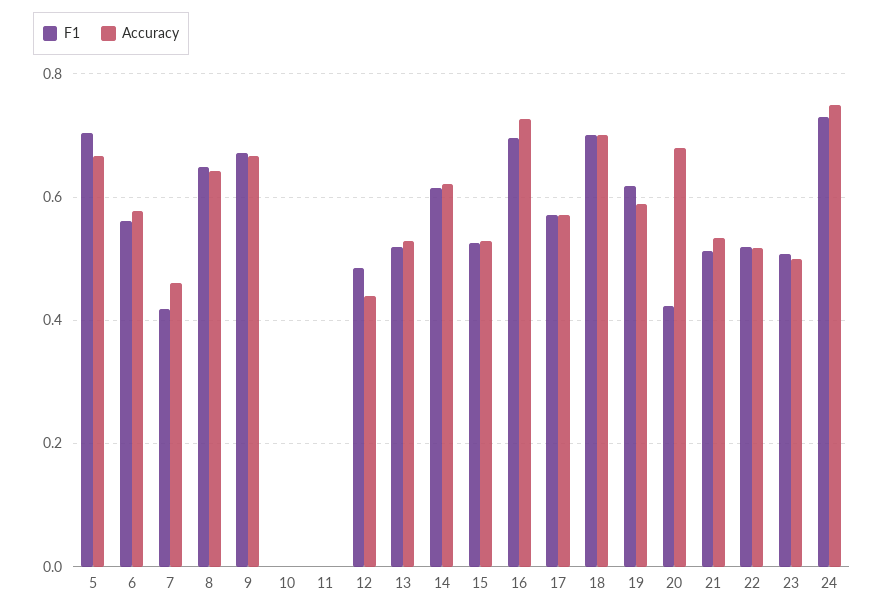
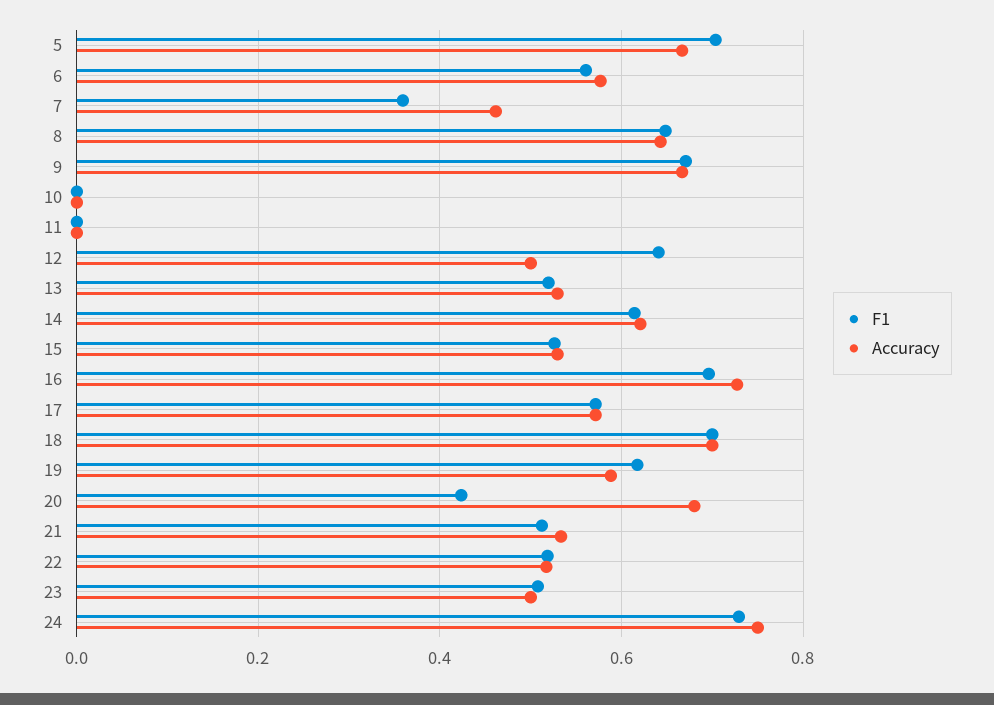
F1, 7: 0.42 -> 0.36
F1, 12: 0.48 -> 0.64
Accuracy, 12: 0.44 -> 0.5

